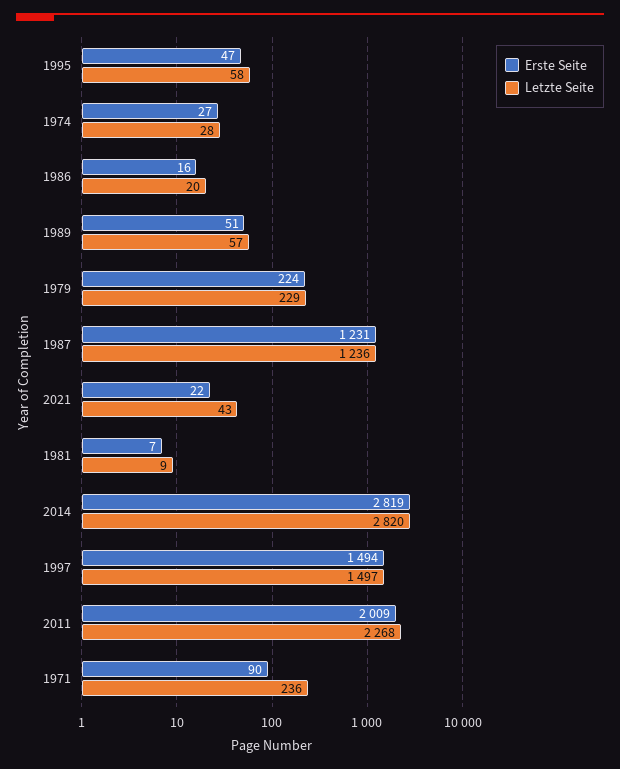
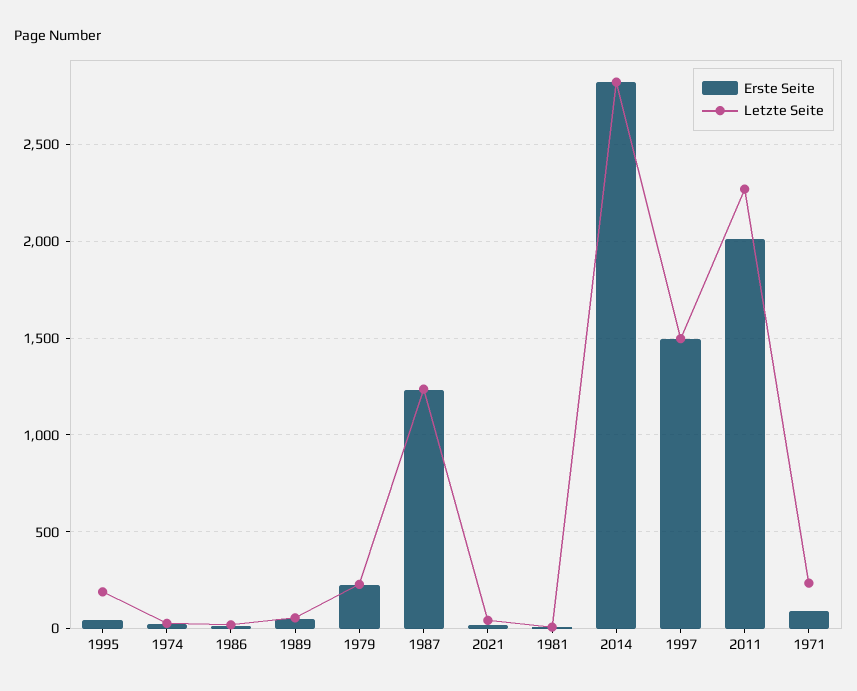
Letzte Seite, 1995: 58 -> 200

